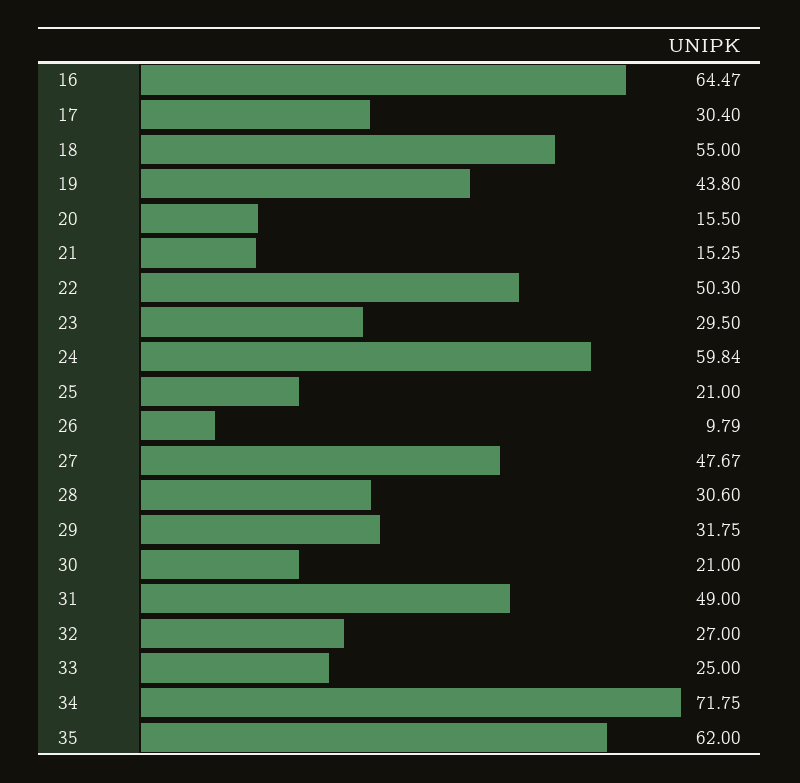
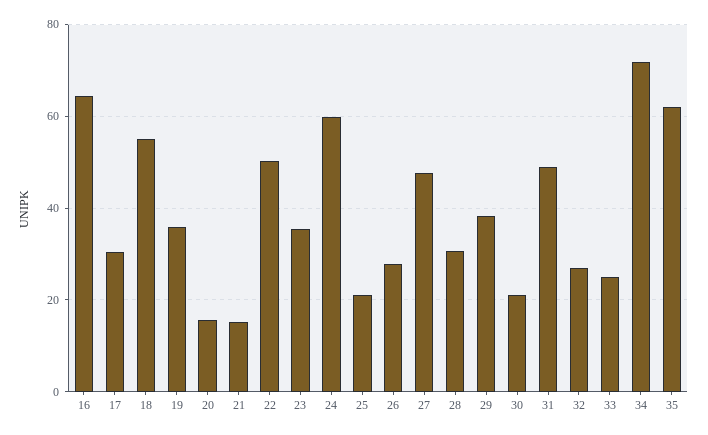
19: 43.8 -> 36
23: 29.5 -> 36
26: 9.79 -> 28
29: 31.75 -> 38

